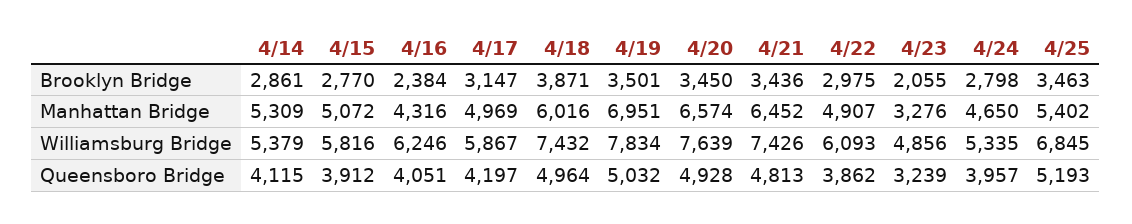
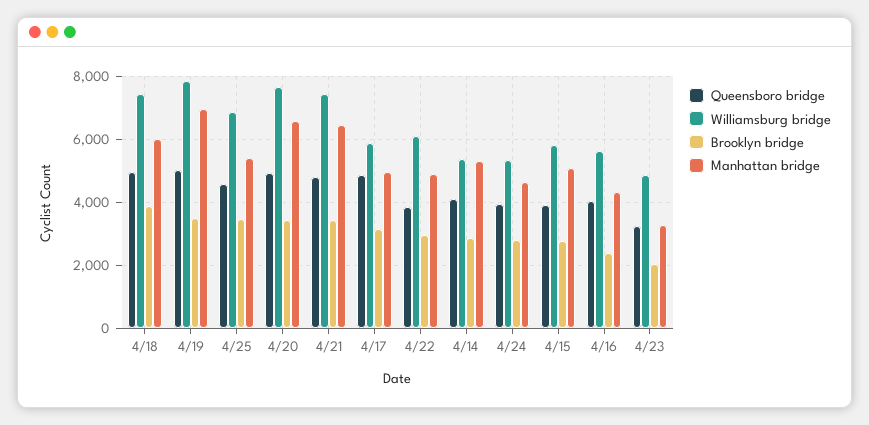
Williamsburg Bridge, 4/16: 6246 -> 5600
Queensboro Bridge, 4/17: 4197 -> 4800
Queensboro Bridge, 4/25: 5193 -> 4600

